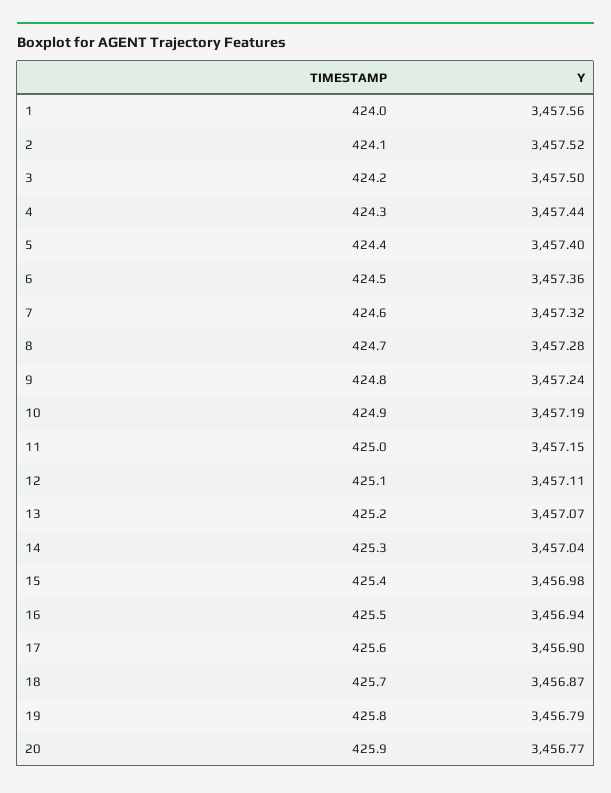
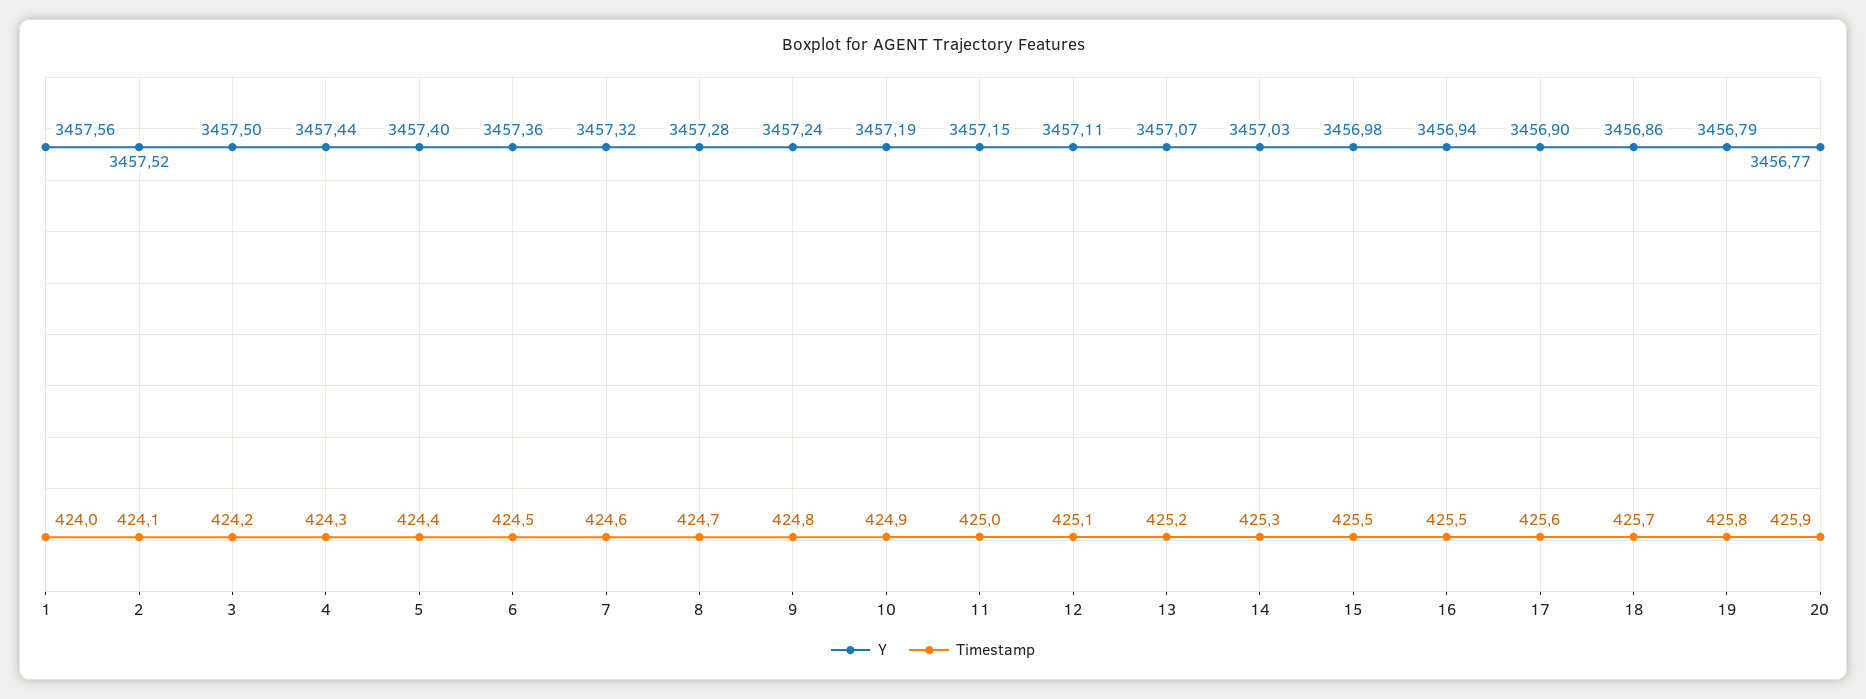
Y, 14: 3457.04 -> 3457.03
TIMESTAMP, 15: 425.4 -> 425.5
Y, 18: 3456.87 -> 3456.86

